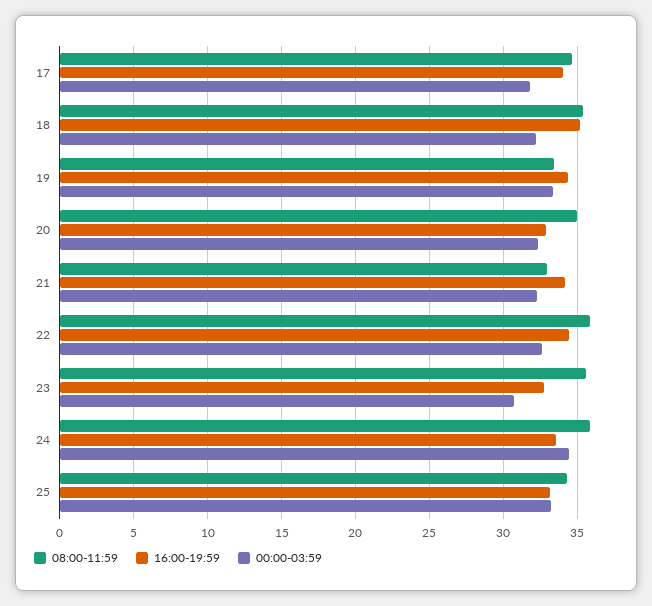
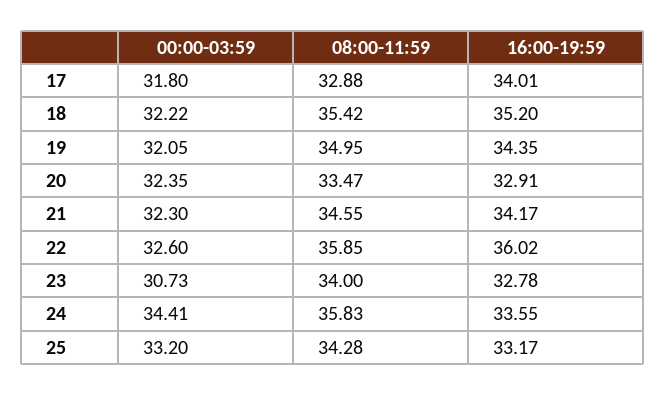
08:00-11:59, 17: 34.5 -> 32.88
08:00-11:59, 19: 33.5 -> 34.95
00:00-03:59, 19: 33.5 -> 32.05
08:00-11:59, 20: 35 -> 33.47
08:00-11:59, 21: 33 -> 34.55
16:00-19:59, 22: 34.5 -> 36.02
08:00-11:59, 23: 35.5 -> 34

